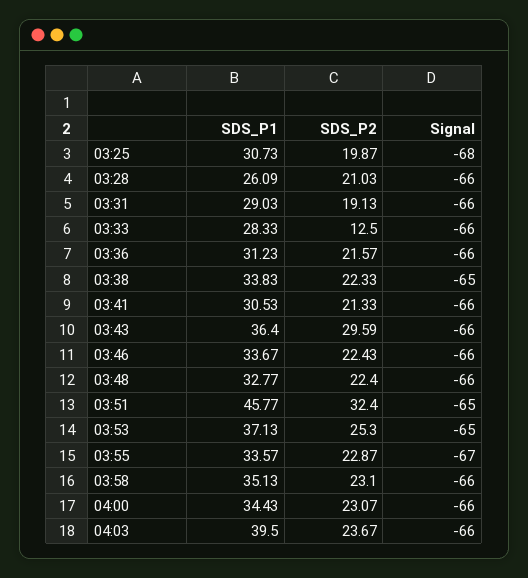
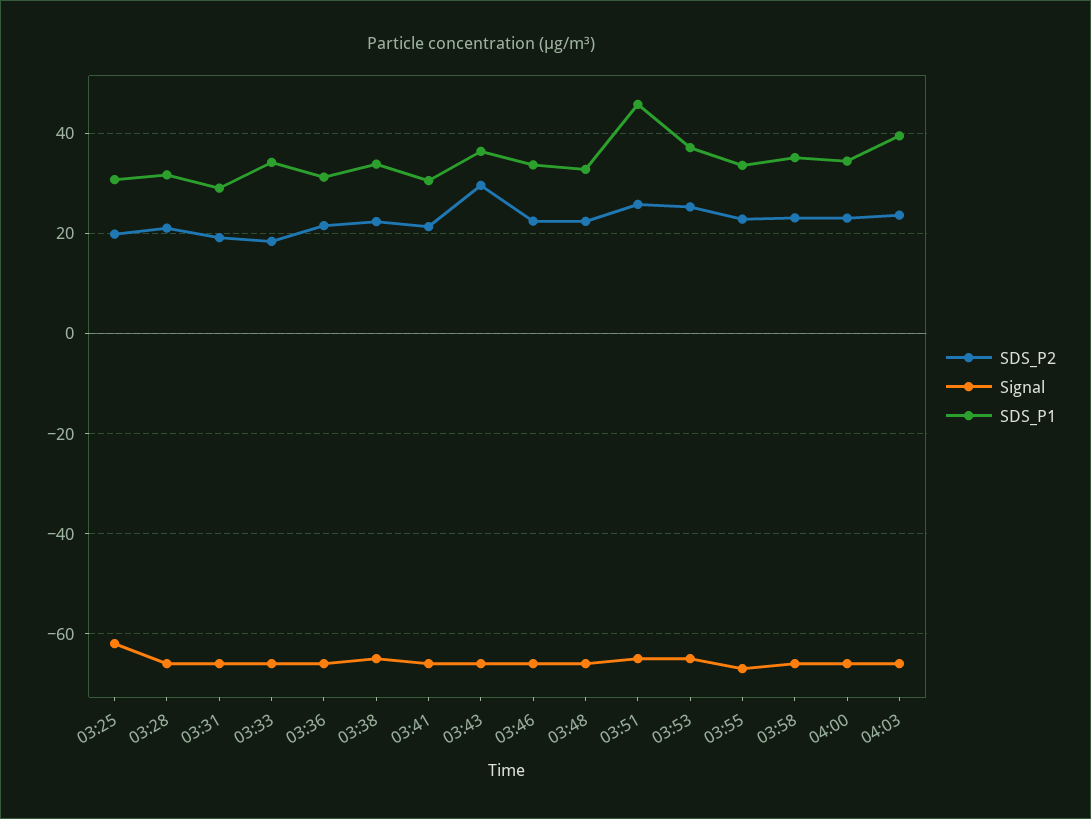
Signal, 03:25: -68 -> -62
SDS_P1, 03:28: 26.09 -> 32
SDS_P1, 03:33: 28.33 -> 34
SDS_P2, 03:33: 12.5 -> 18
SDS_P2, 03:51: 32.4 -> 26

